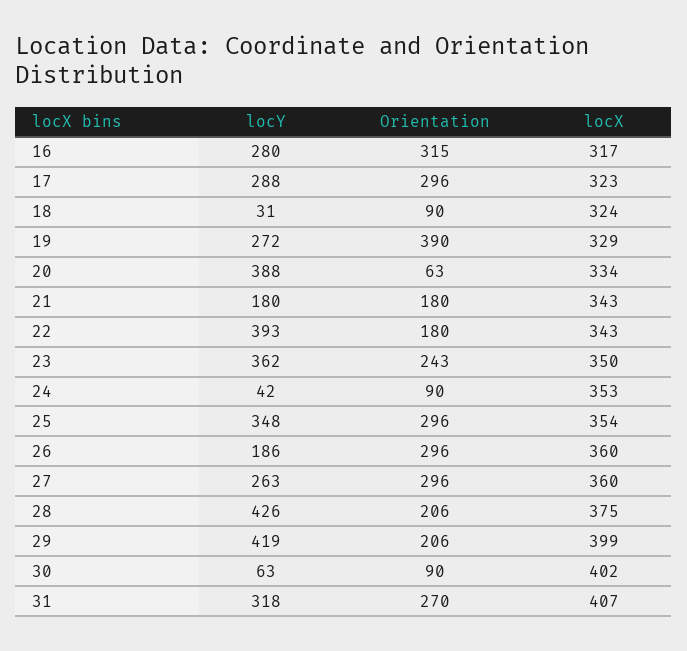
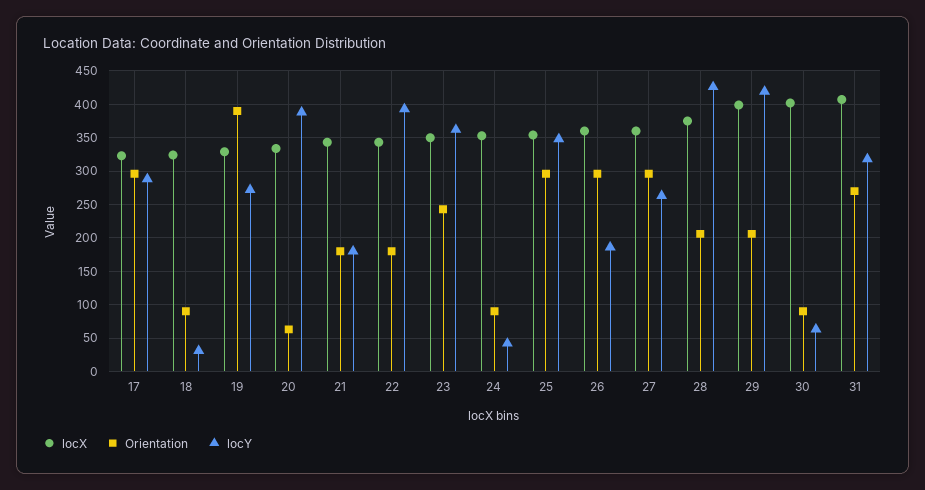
locY, 16: 280 -> none
Orientation, 16: 315 -> none
locX, 16: 317 -> none

